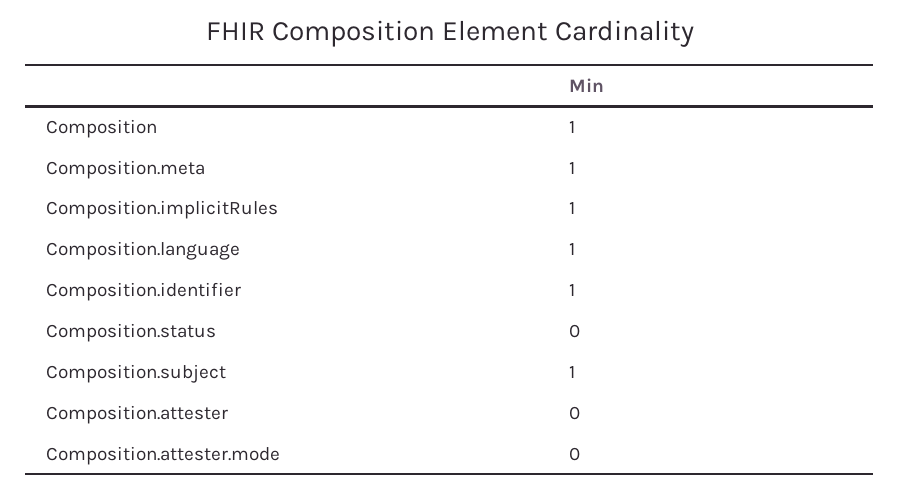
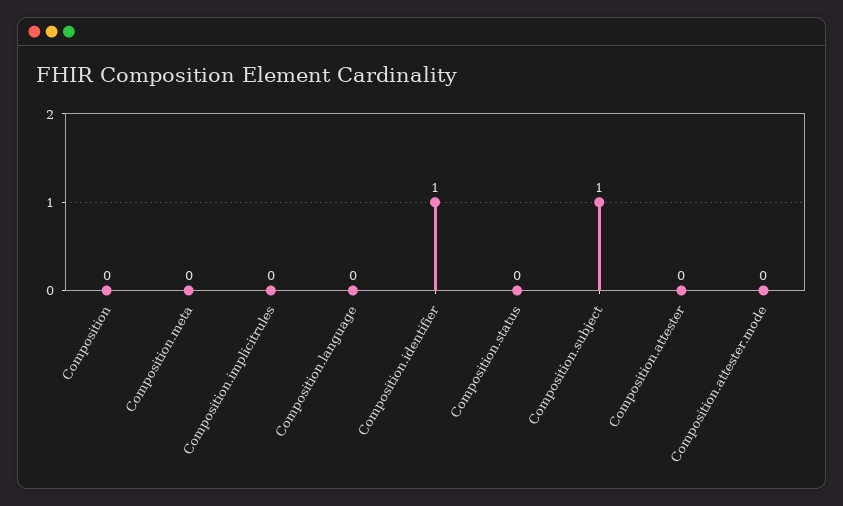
Composition: 1 -> 0
Composition.meta: 1 -> 0
Composition.implicitRules: 1 -> 0
Composition.language: 1 -> 0

